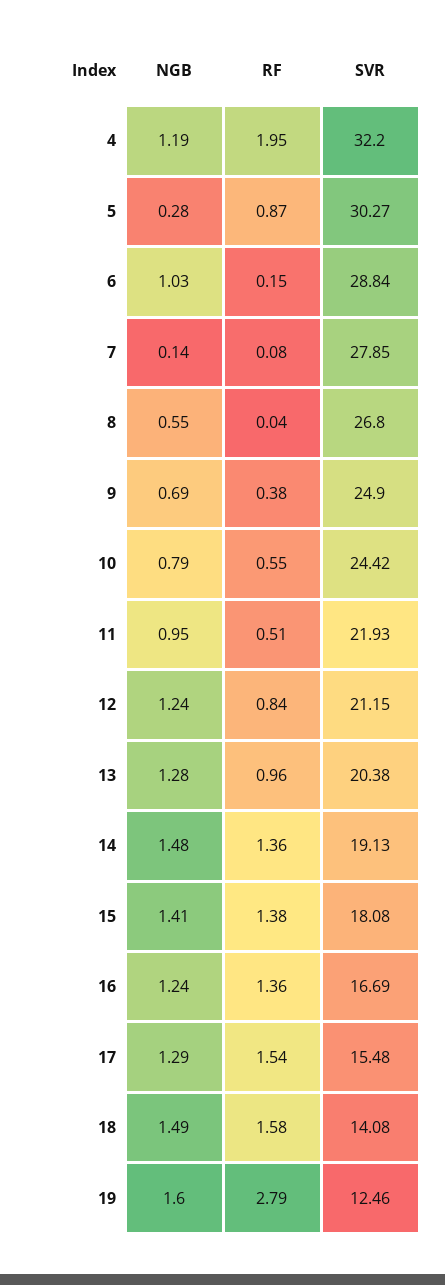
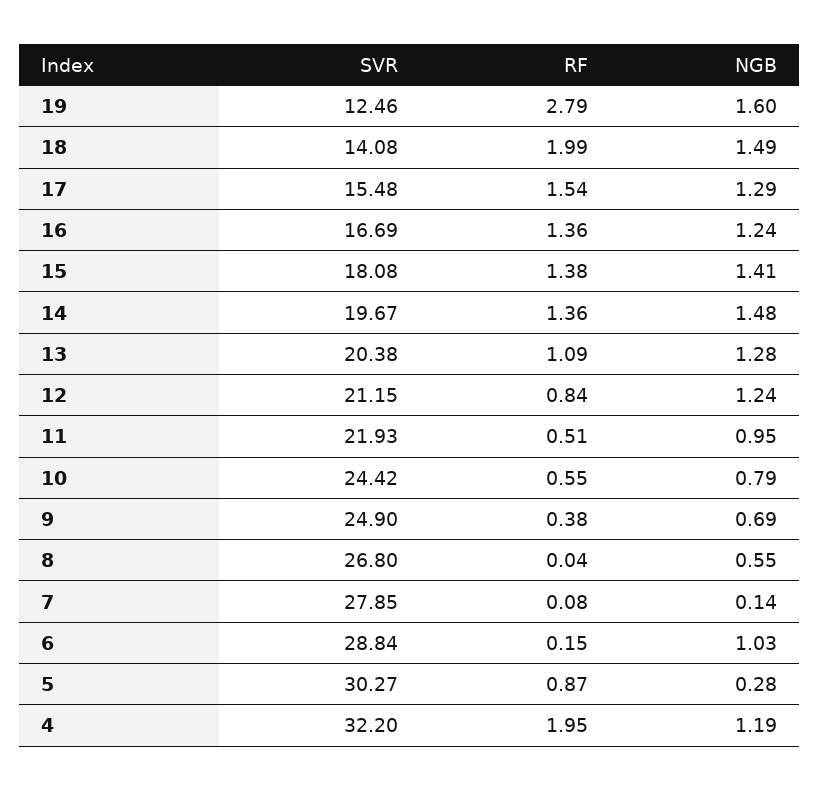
RF, 13: 0.96 -> 1.09
SVR, 14: 19.13 -> 19.67
RF, 18: 1.58 -> 1.99

